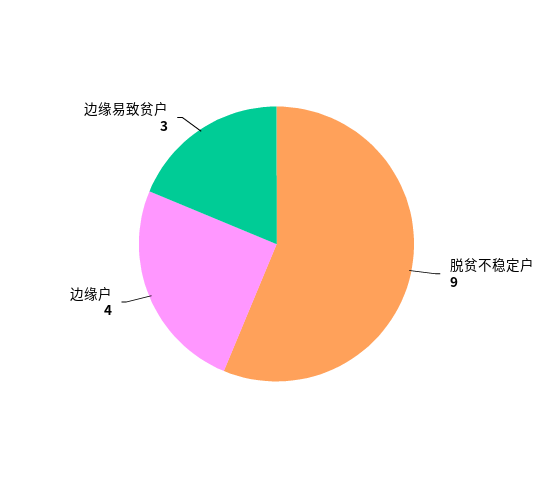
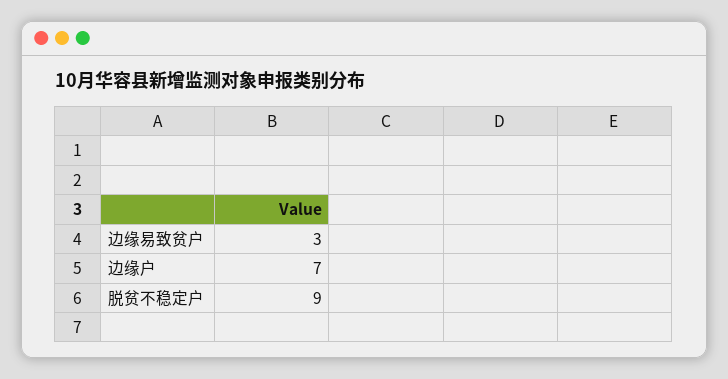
边缘户: 4 -> 7

